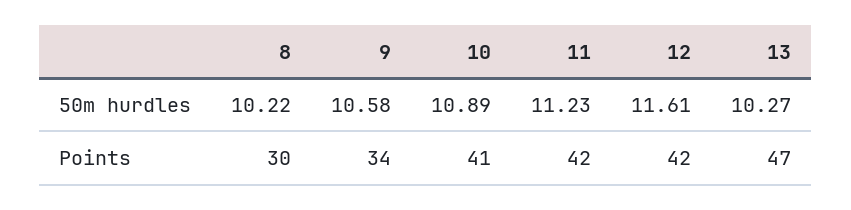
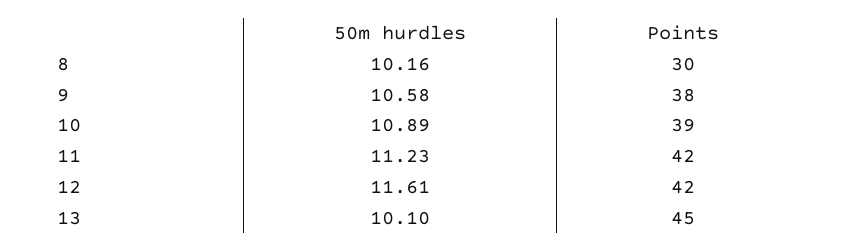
8, 50m hurdles: 10.22 -> 10.16
13, 50m hurdles: 10.27 -> 10.1
9, Points: 34 -> 38
10, Points: 41 -> 39
13, Points: 47 -> 45

